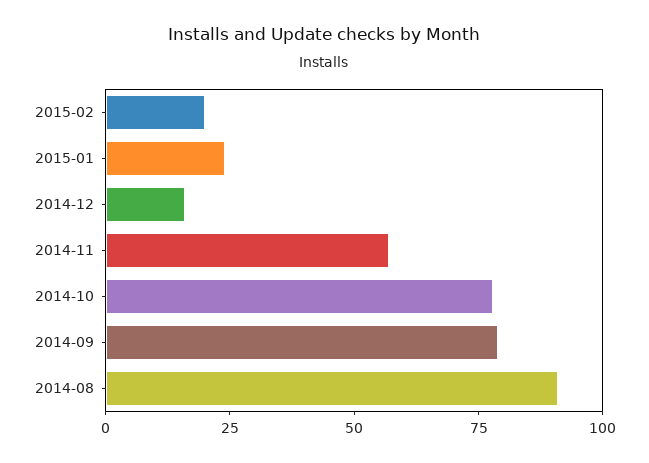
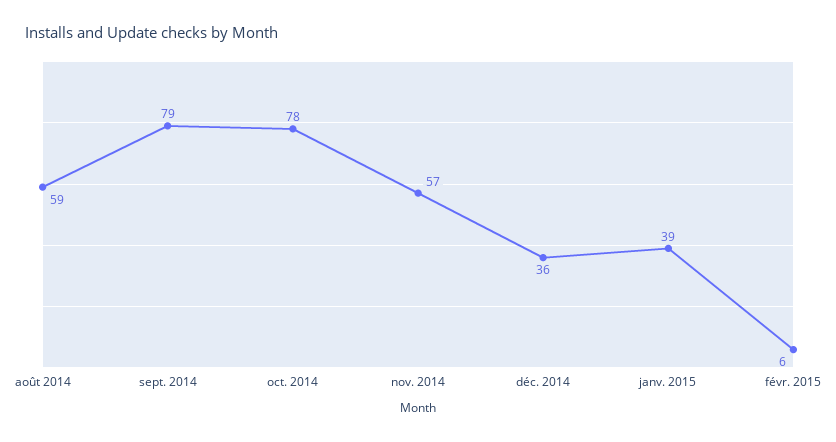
2015-02: 20 -> 6
2015-01: 25 -> 39
2014-12: 15 -> 36
2014-08: 90 -> 59

